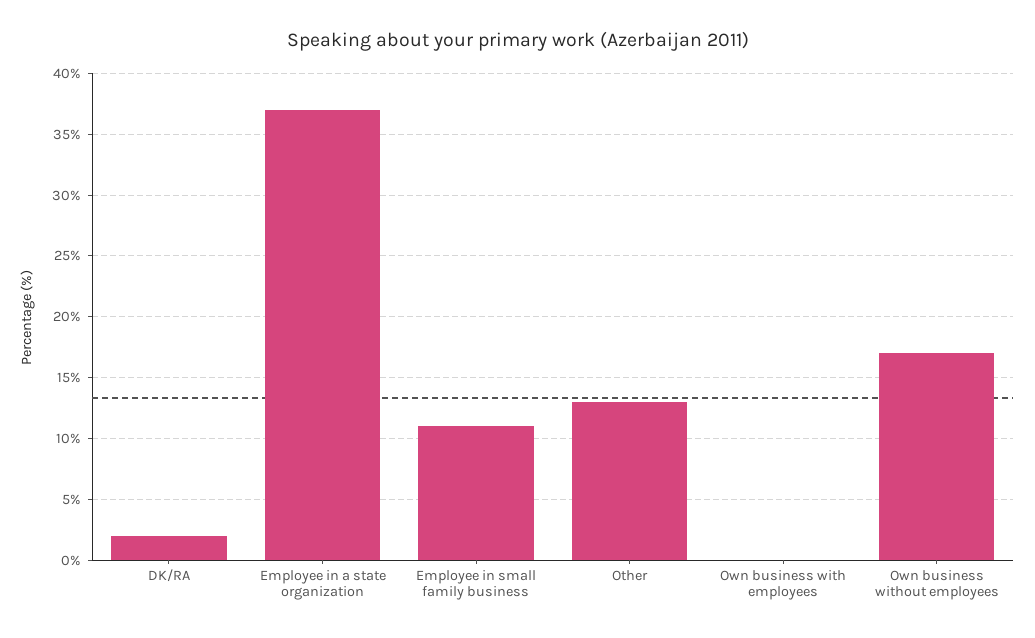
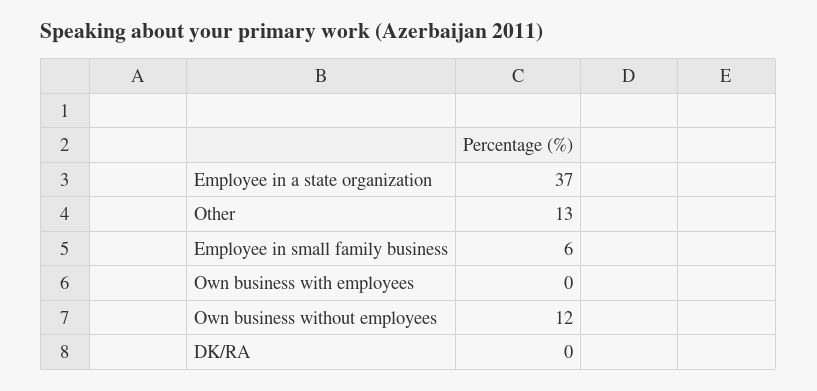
DK/RA: 2 -> 0
Employee in small family business: 11 -> 6
Own business without employees: 17 -> 12

